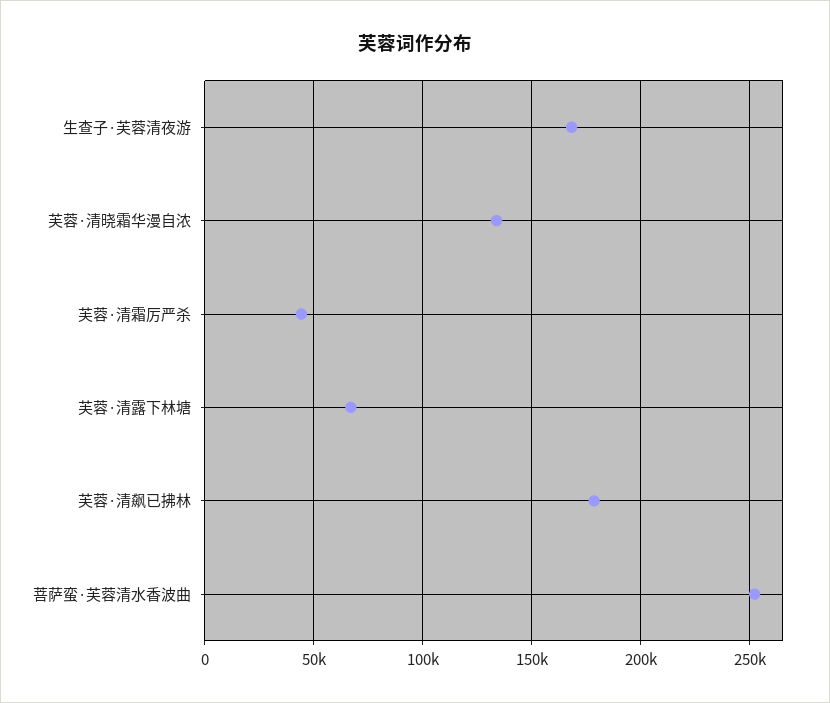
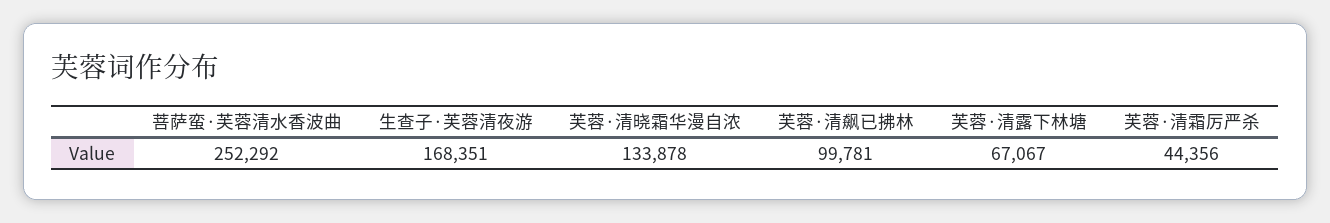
芙蓉·清飙已拂林: 180000 -> 99781

